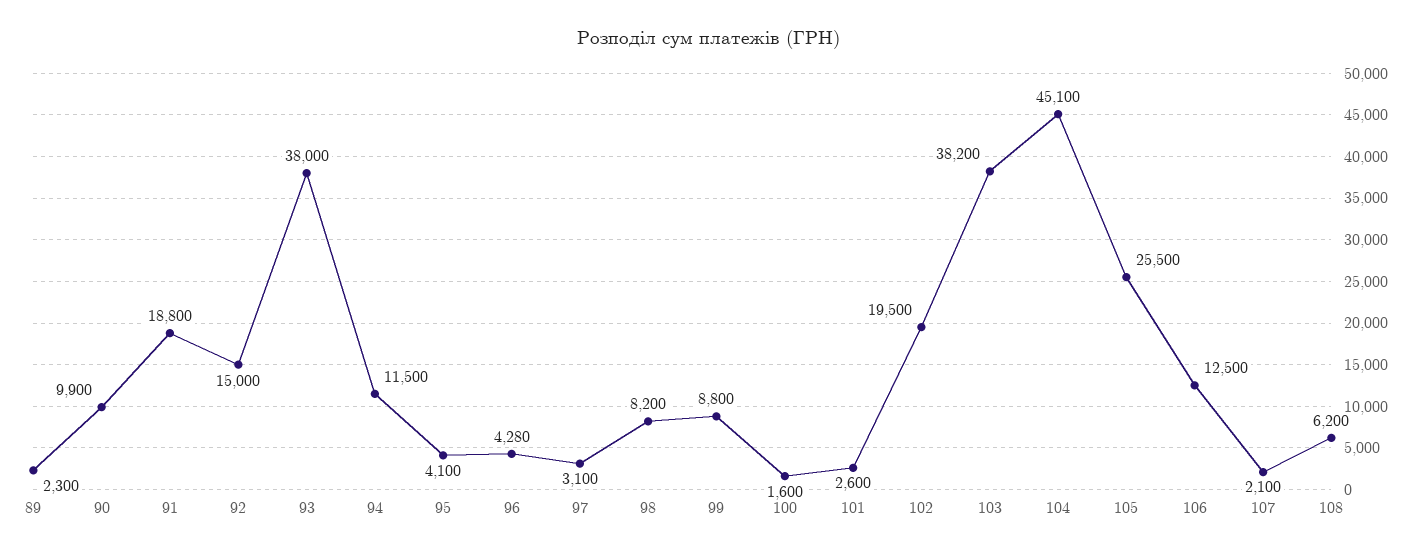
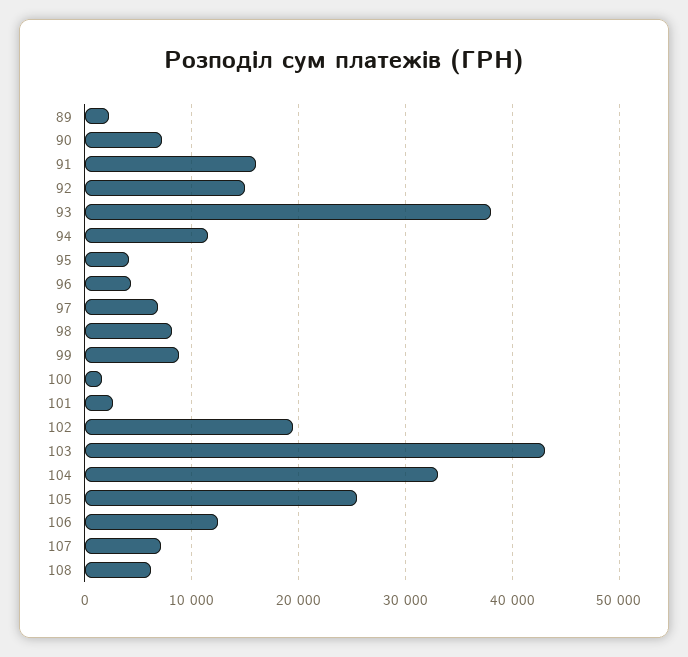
90: 9900 -> 7000
91: 18800 -> 16000
97: 3100 -> 7000
103: 38200 -> 43000
104: 45100 -> 33000
107: 2100 -> 7000

